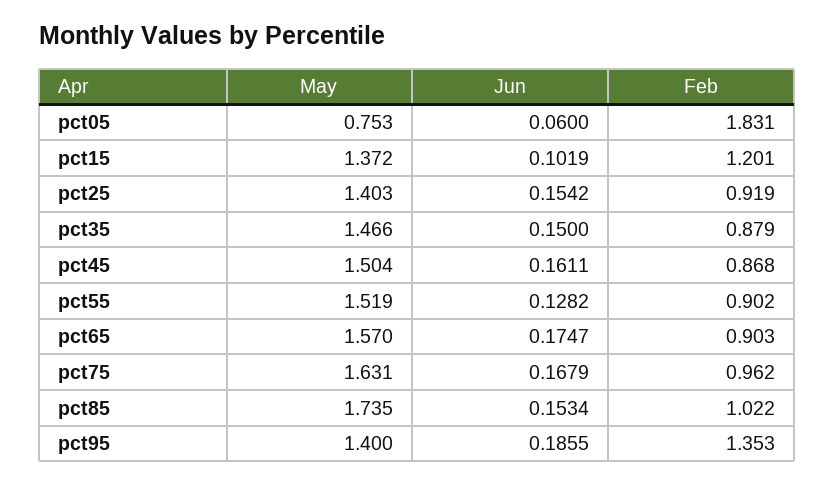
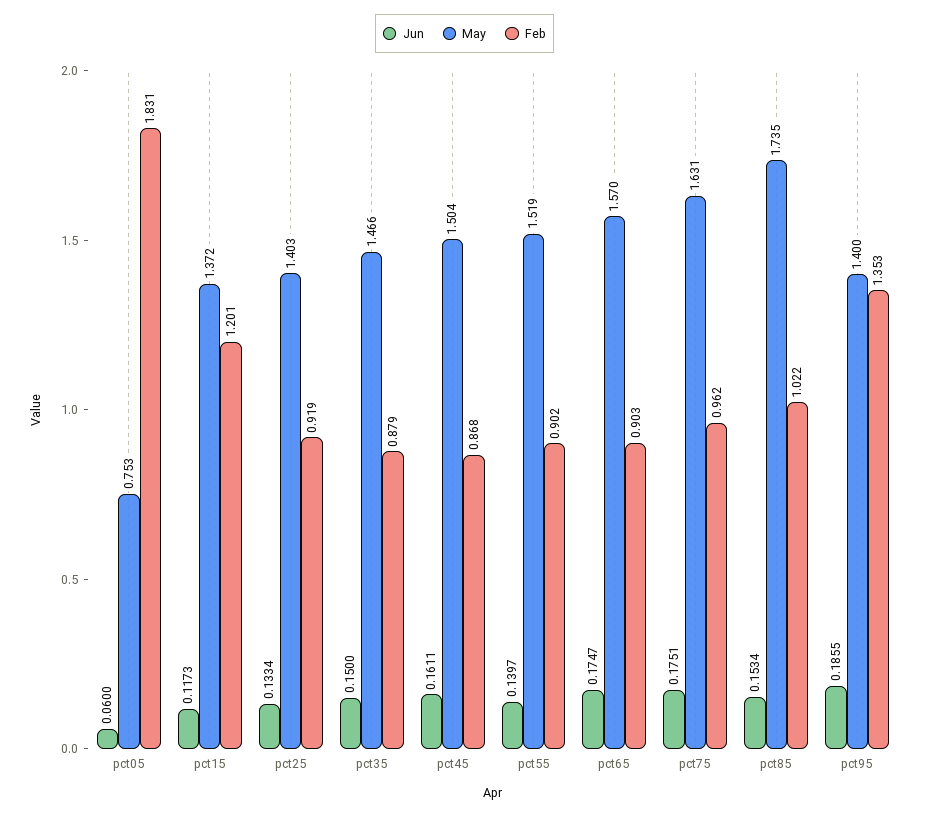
Jun, pct15: 0.1019 -> 0.1173
Jun, pct25: 0.1542 -> 0.1334
Jun, pct55: 0.1282 -> 0.1397
Jun, pct75: 0.1679 -> 0.1751

